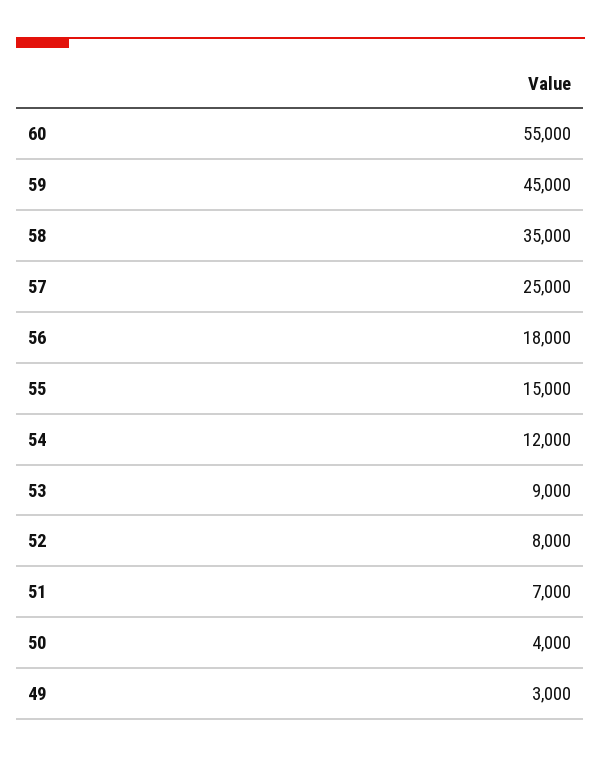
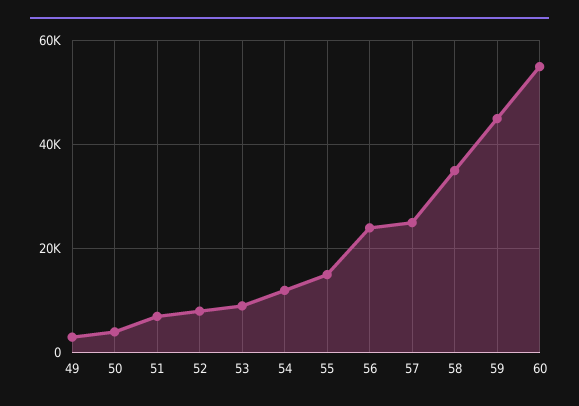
56: 18000 -> 24000

